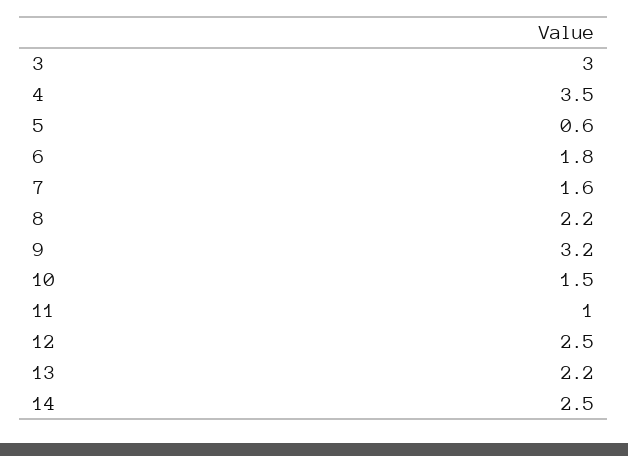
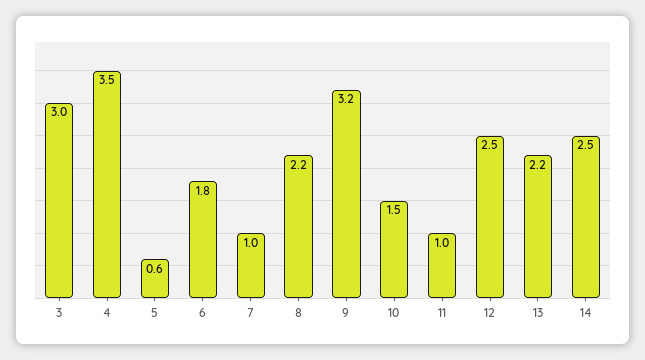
7: 1.6 -> 1

